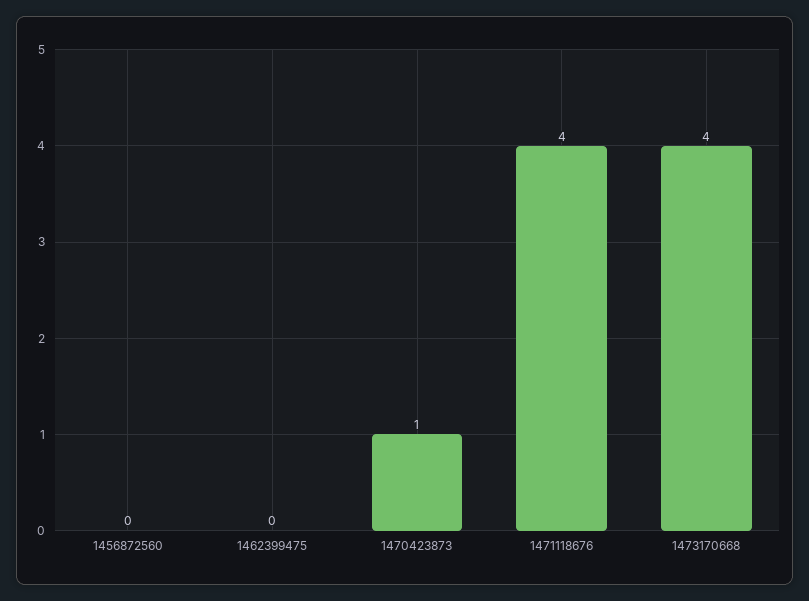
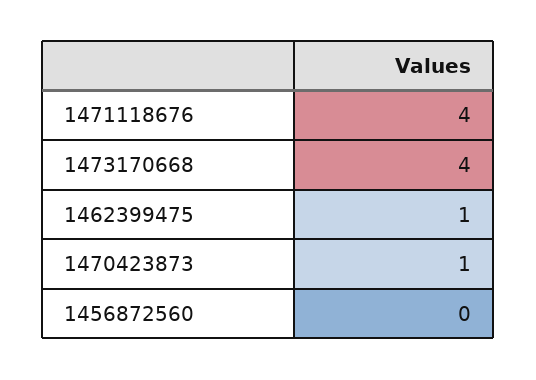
1462399475: 0 -> 1

